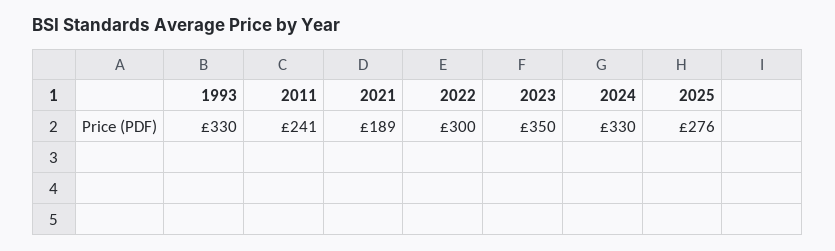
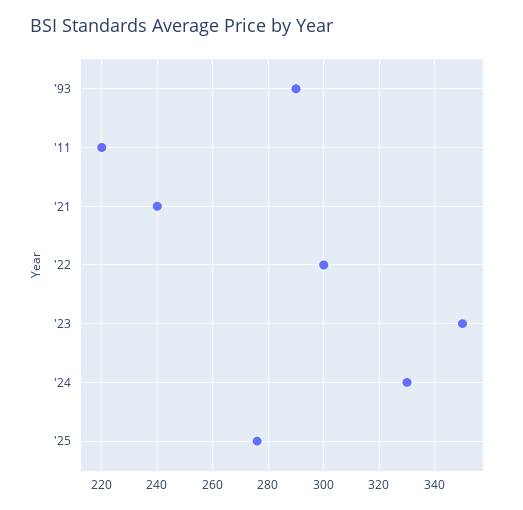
1993: 330 -> 290
2011: 241 -> 220
2021: 189 -> 240

